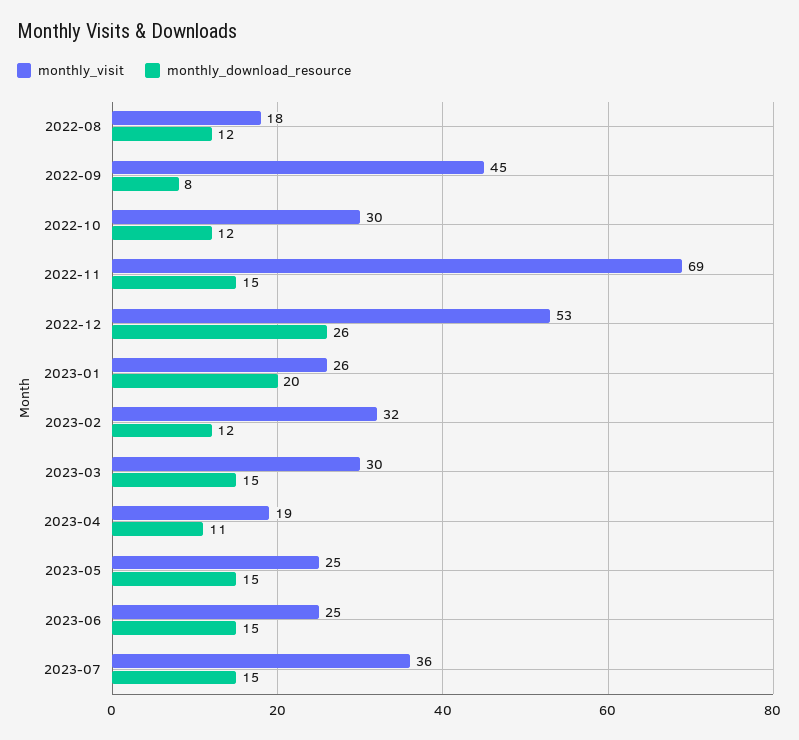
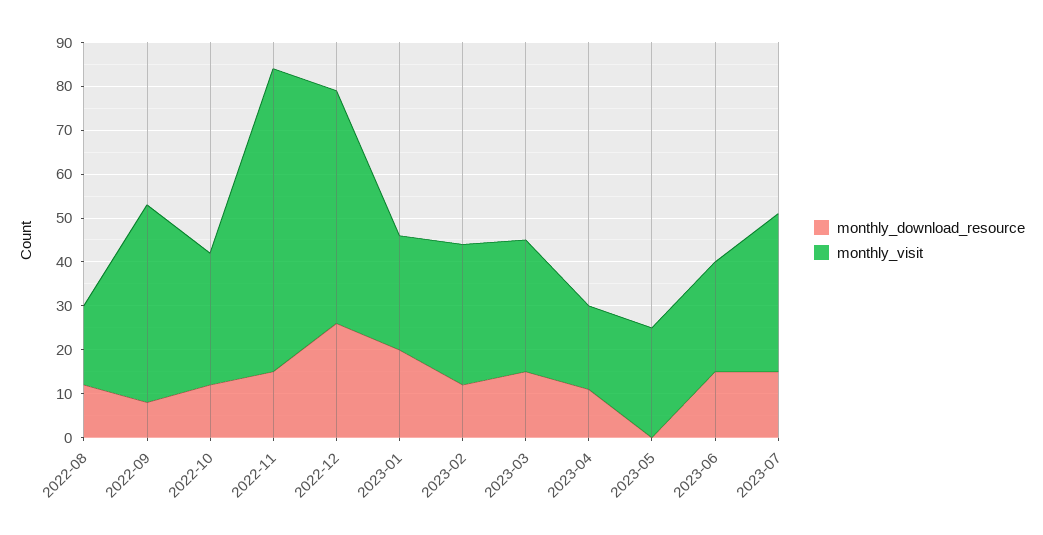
monthly_download_resource, 2023-05: 15 -> 0

